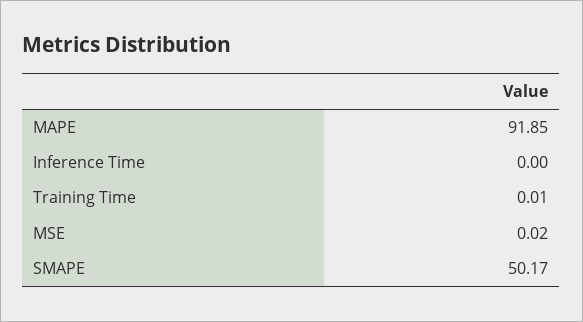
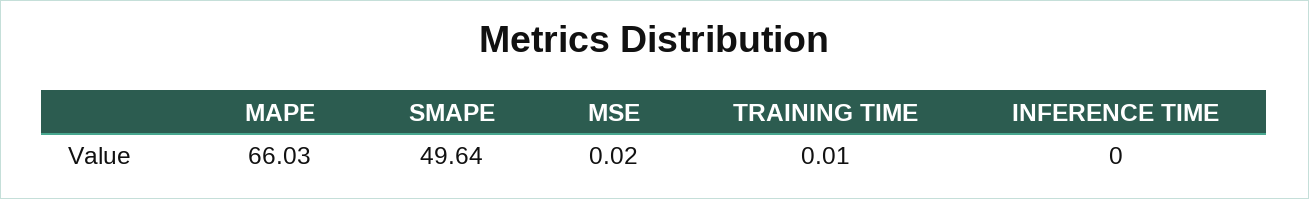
MAPE: 91.85 -> 66.03
SMAPE: 50.17 -> 49.64

